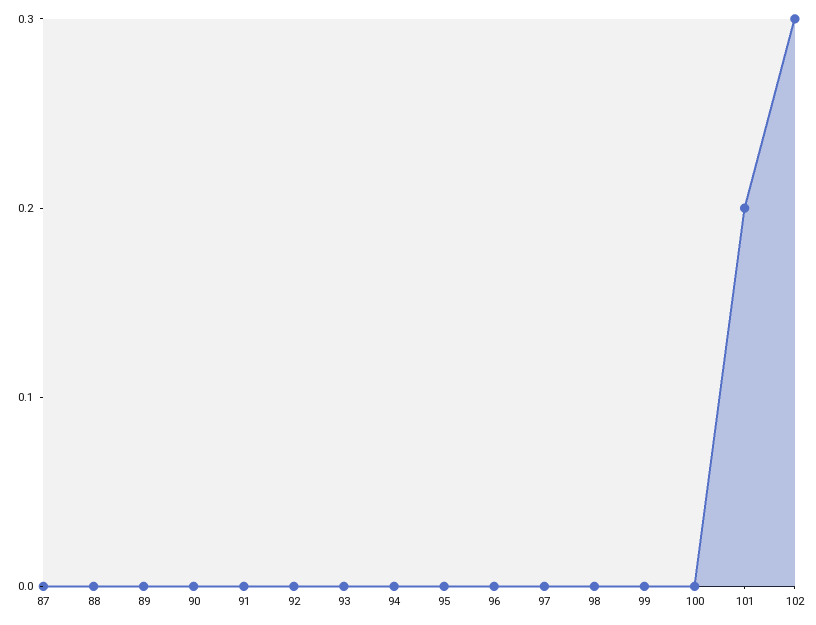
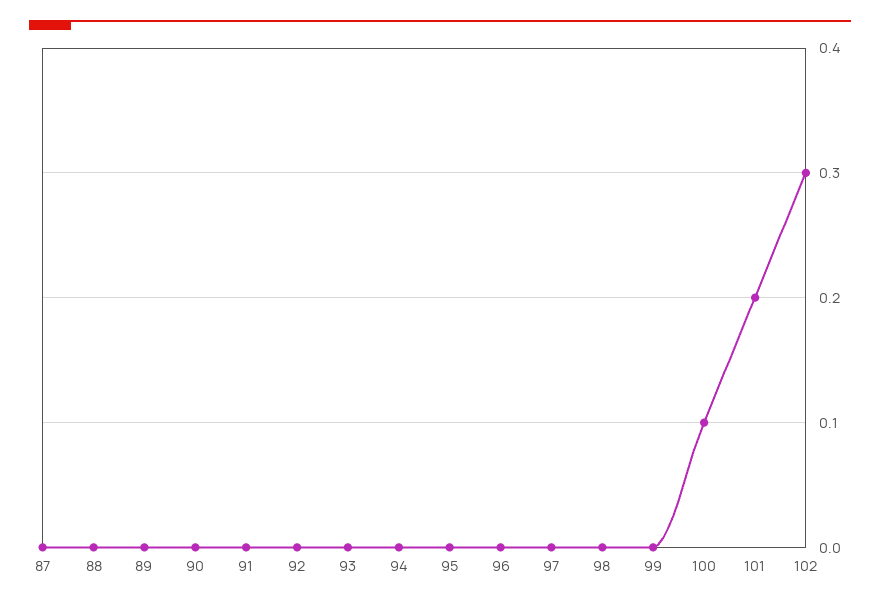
100: 0 -> 0.1

